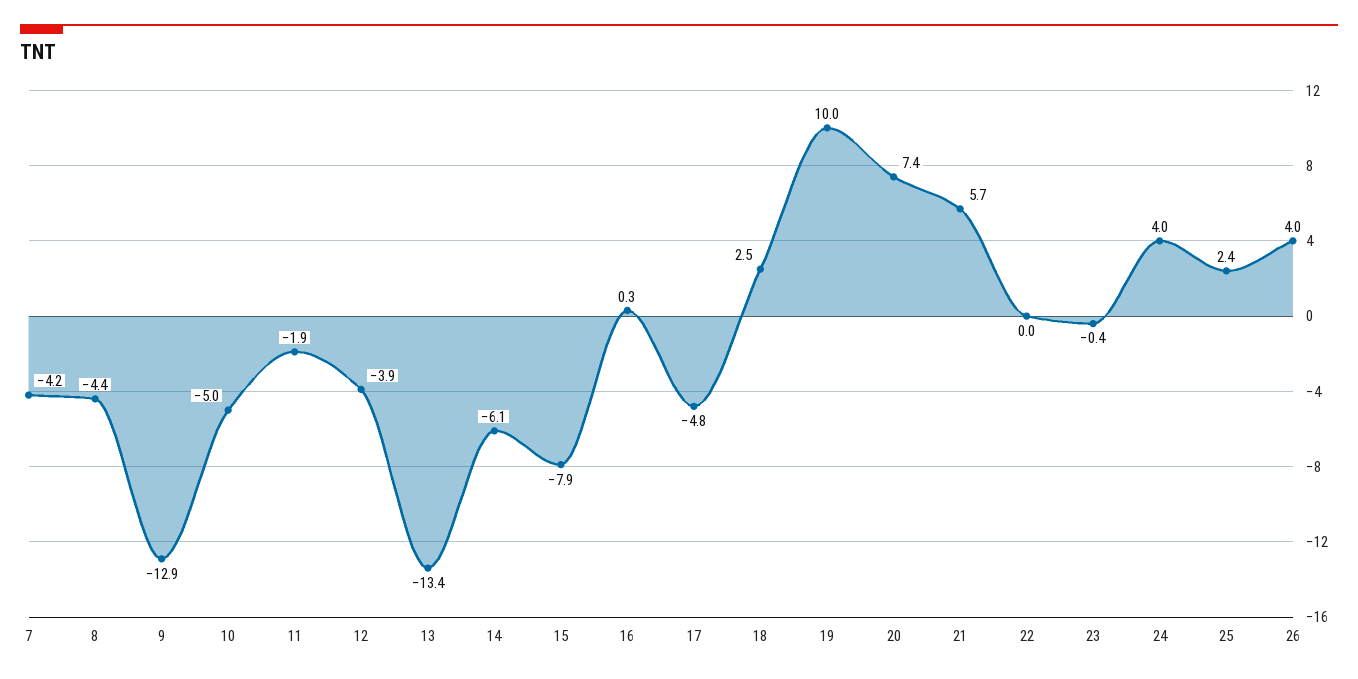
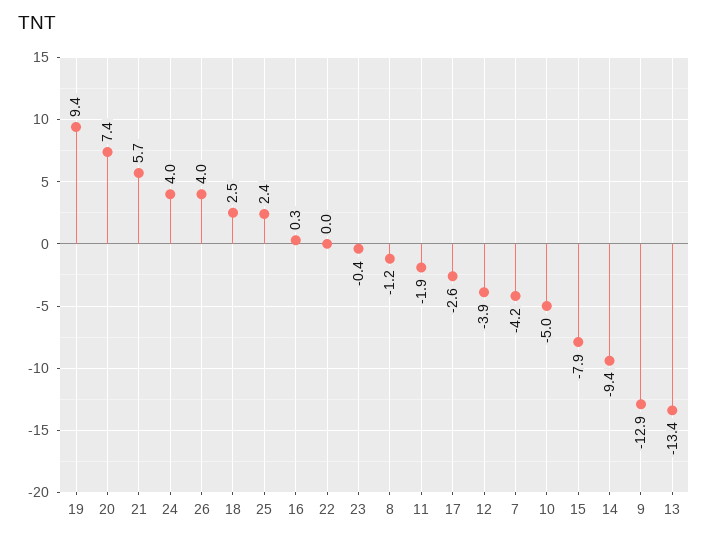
8: -4.4 -> -1.2
14: -6.1 -> -9.4
17: -4.8 -> -2.6
19: 10 -> 9.4

